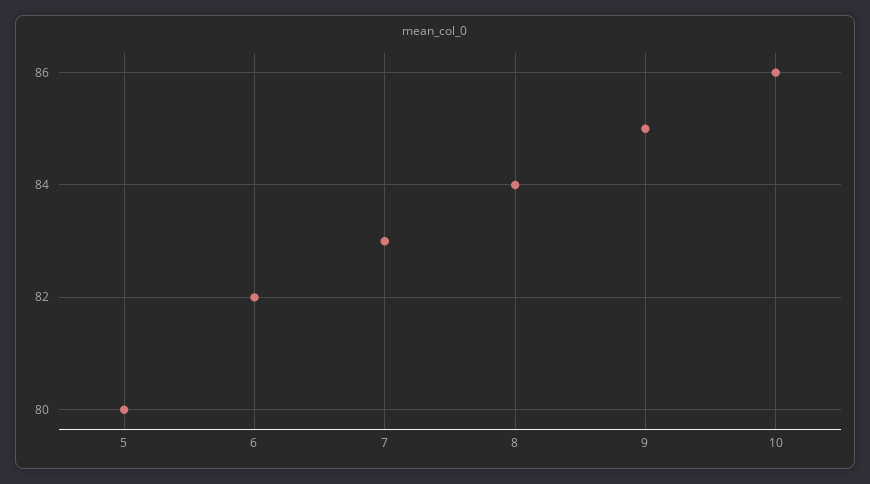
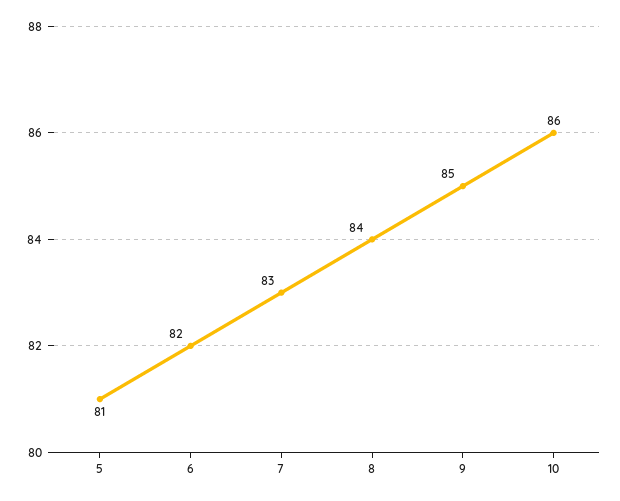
5: 80 -> 81

